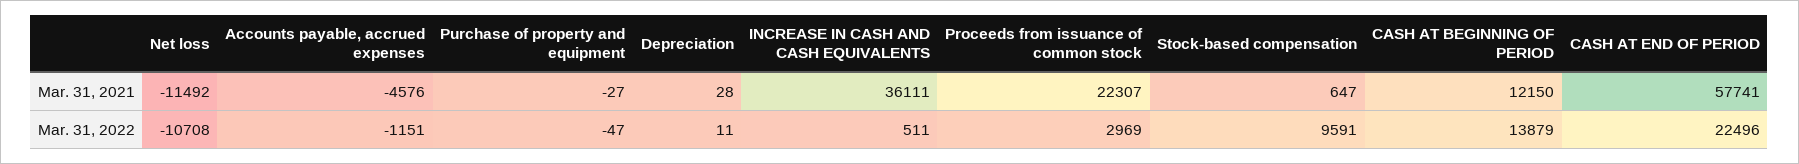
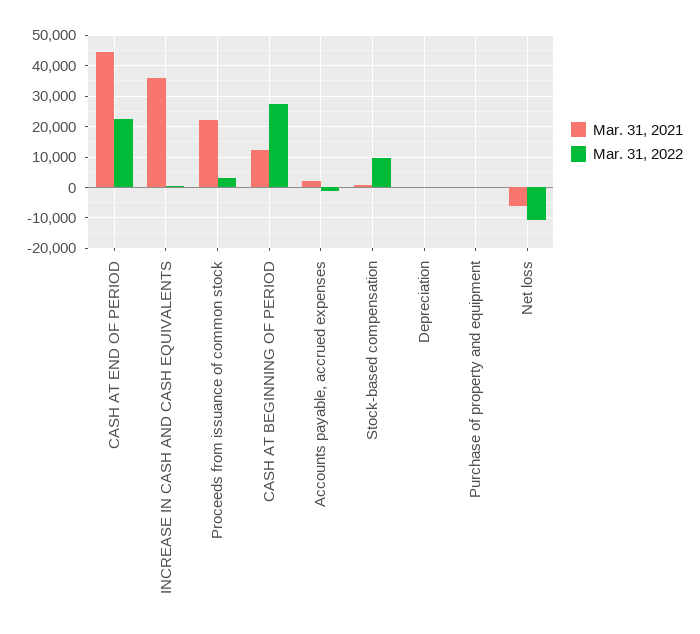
Mar. 31, 2021, Net loss: -11492 -> -6000
Mar. 31, 2021, Accounts payable, accrued expenses: -4576 -> 2000
Mar. 31, 2021, CASH AT END OF PERIOD: 57741 -> 44000
Mar. 31, 2022, CASH AT BEGINNING OF PERIOD: 13879 -> 28000

